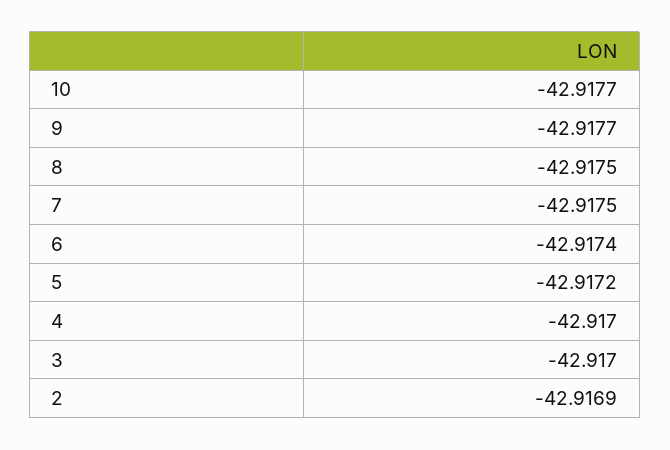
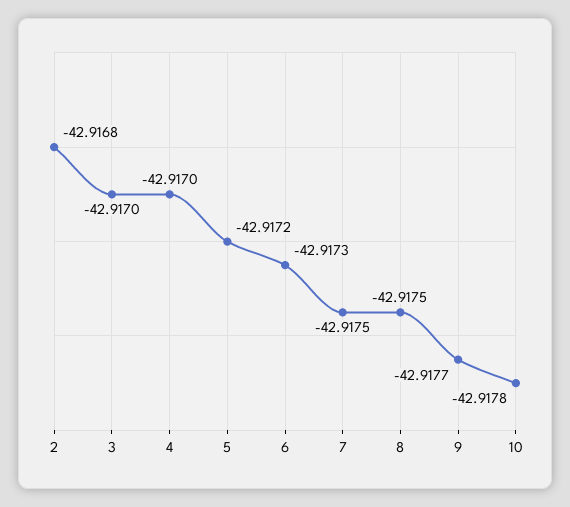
10: -42.9177 -> -42.9178
6: -42.9174 -> -42.9173
2: -42.9169 -> -42.9168

